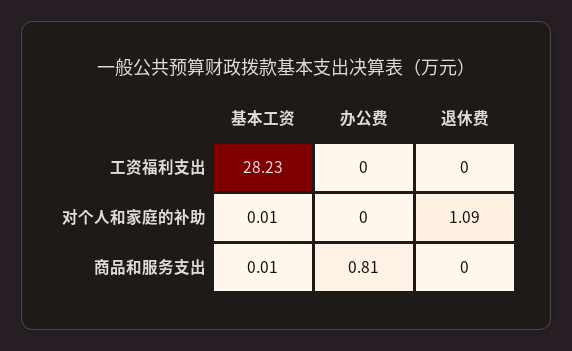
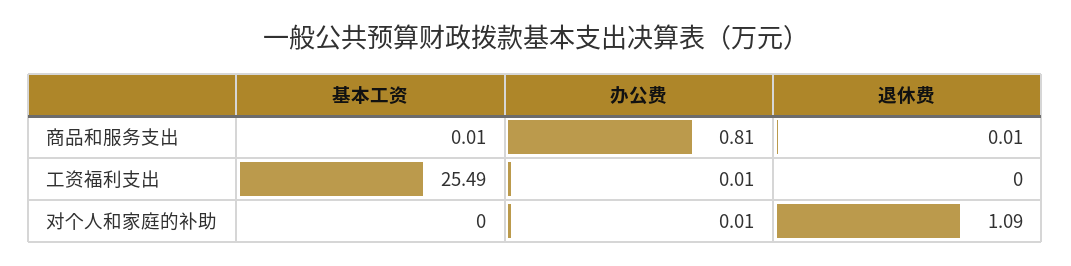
基本工资, 工资福利支出: 28.23 -> 25.49
办公费, 工资福利支出: 0 -> 0.01
基本工资, 对个人和家庭的补助: 0.01 -> 0
办公费, 对个人和家庭的补助: 0 -> 0.01
退休费, 商品和服务支出: 0 -> 0.01

